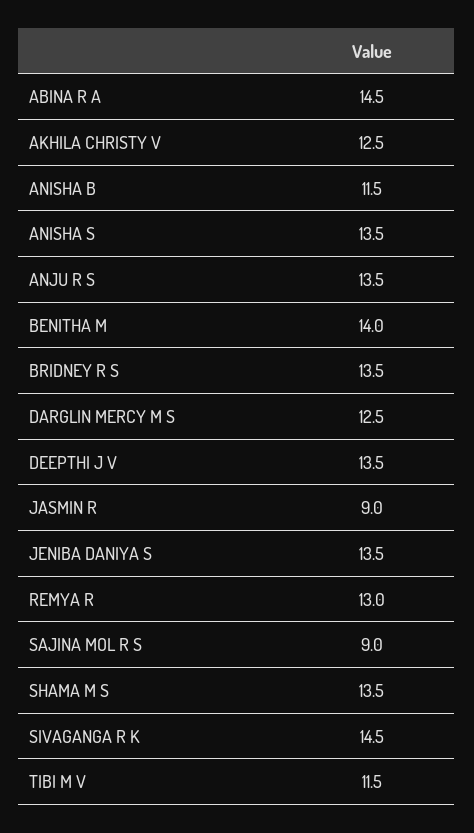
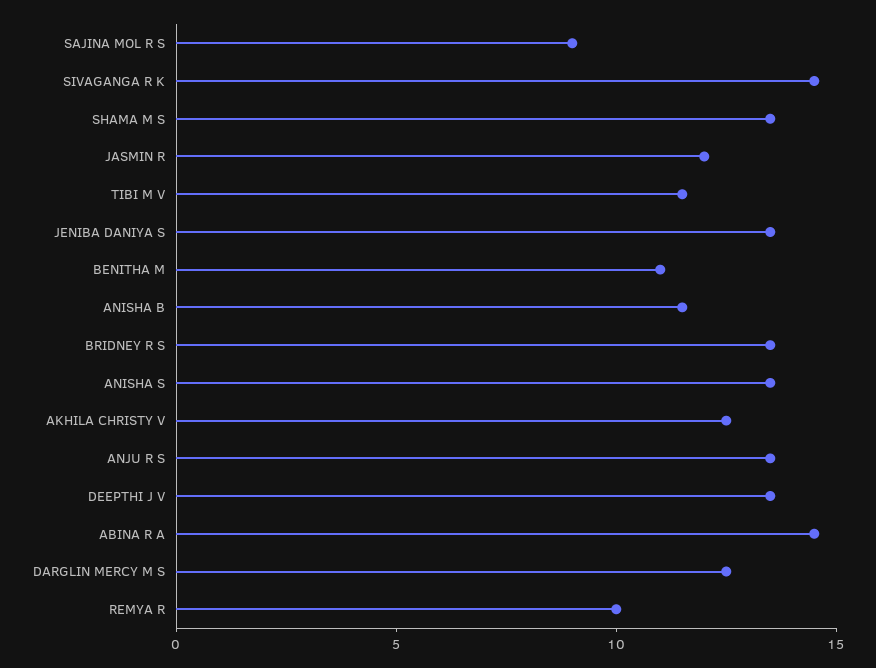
BENITHA M: 14 -> 11
JASMIN R: 9 -> 12
REMYA R: 13 -> 10

